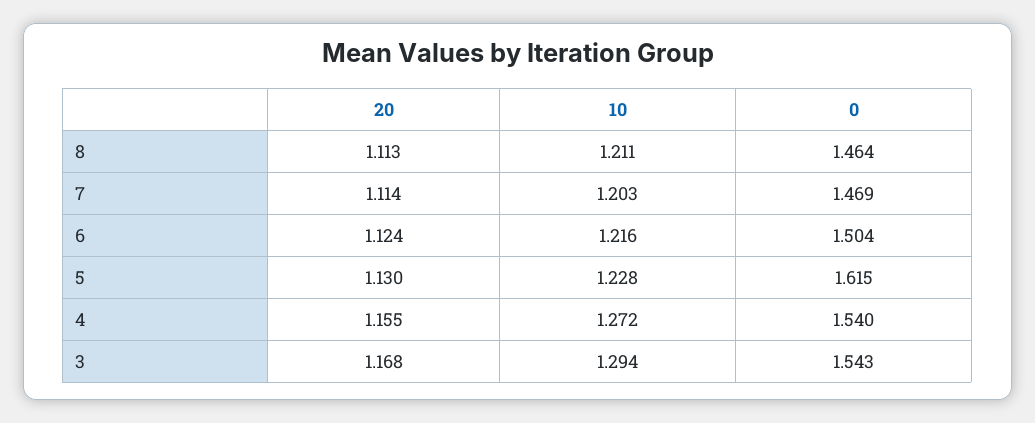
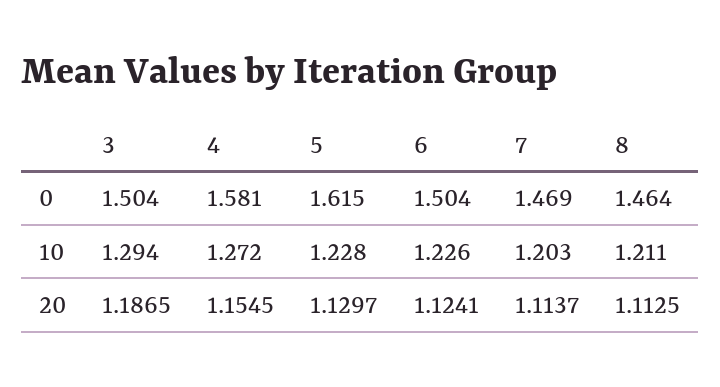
10, 6: 1.216 -> 1.226
0, 4: 1.54 -> 1.581
20, 3: 1.168 -> 1.1865
0, 3: 1.543 -> 1.504

